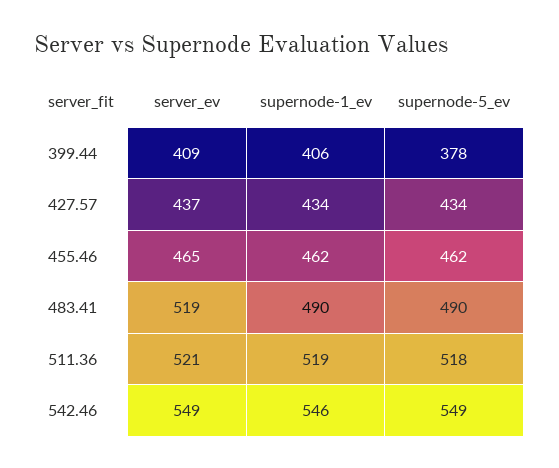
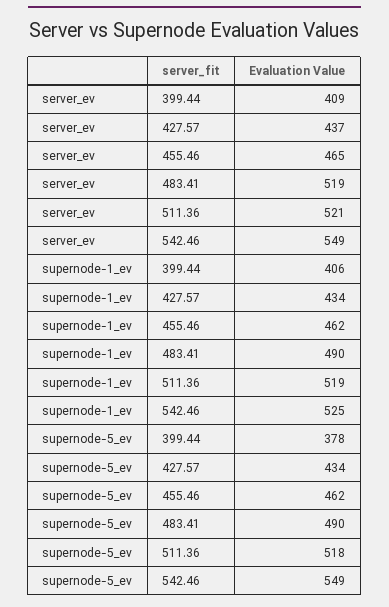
supernode-1_ev, 542.46: 546 -> 525

